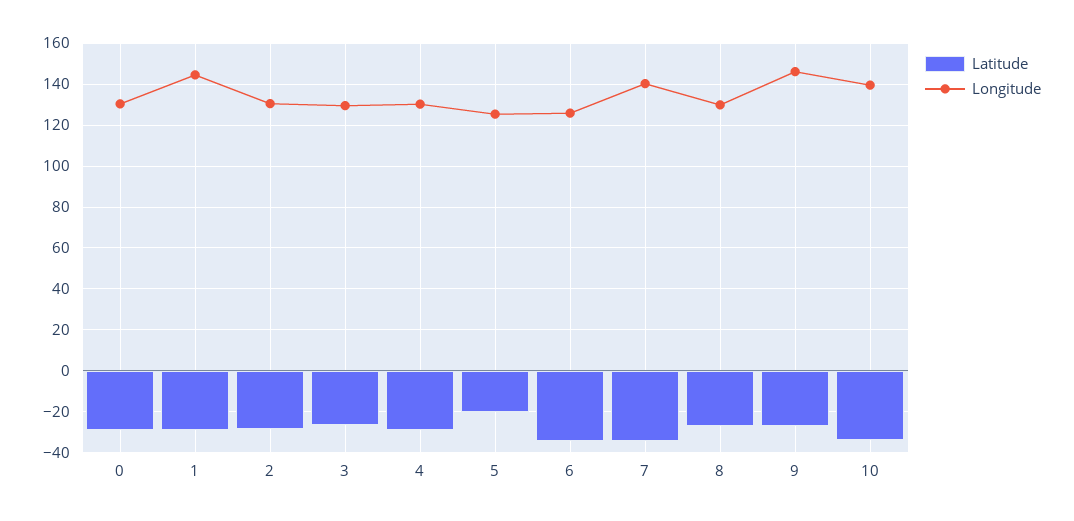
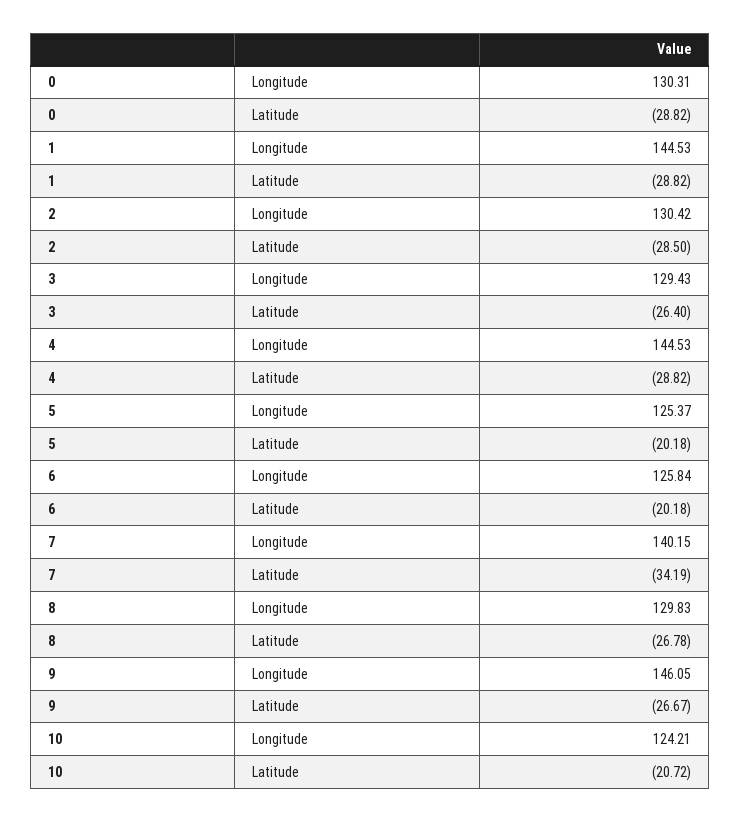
Longitude, 4: 130 -> 144.53
Latitude, 6: -35 -> -20.18
Latitude, 10: -35 -> -20.72
Longitude, 10: 140 -> 124.21

